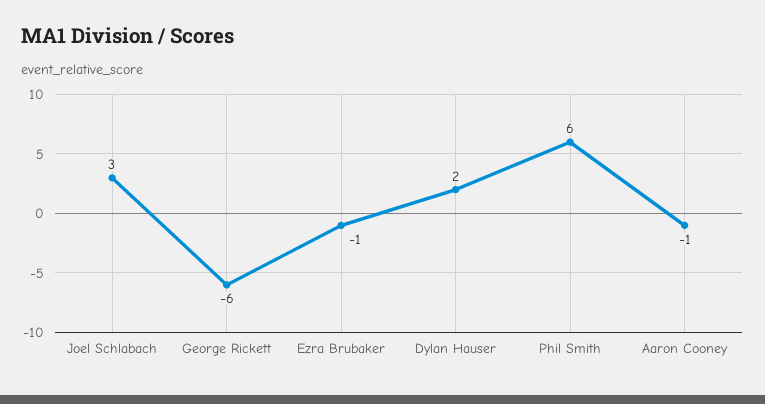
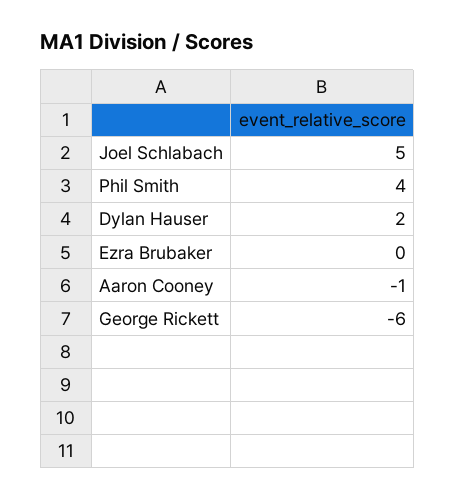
Joel Schlabach: 3 -> 5
Ezra Brubaker: -1 -> 0
Phil Smith: 6 -> 4

